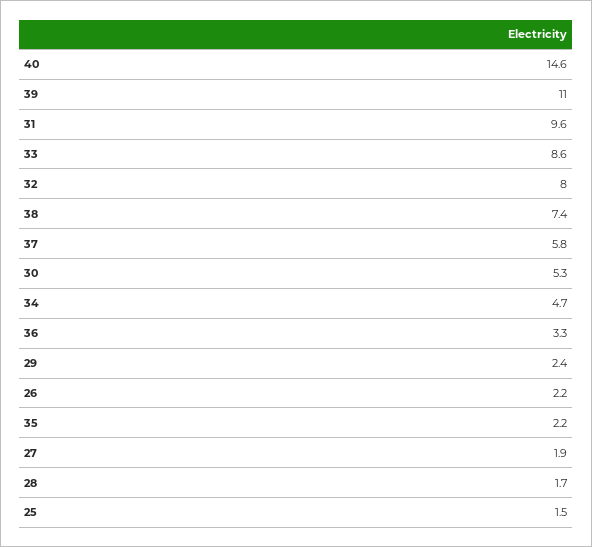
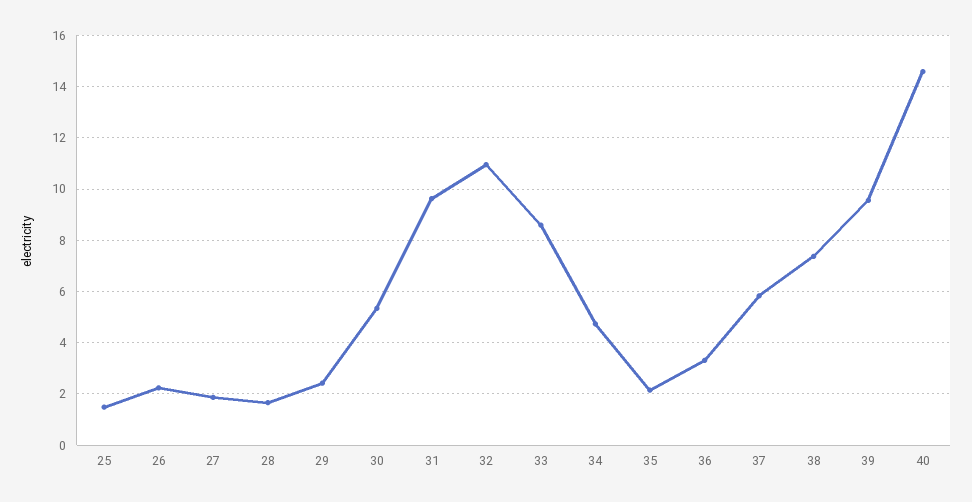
39: 11 -> 9.5
32: 8 -> 11

